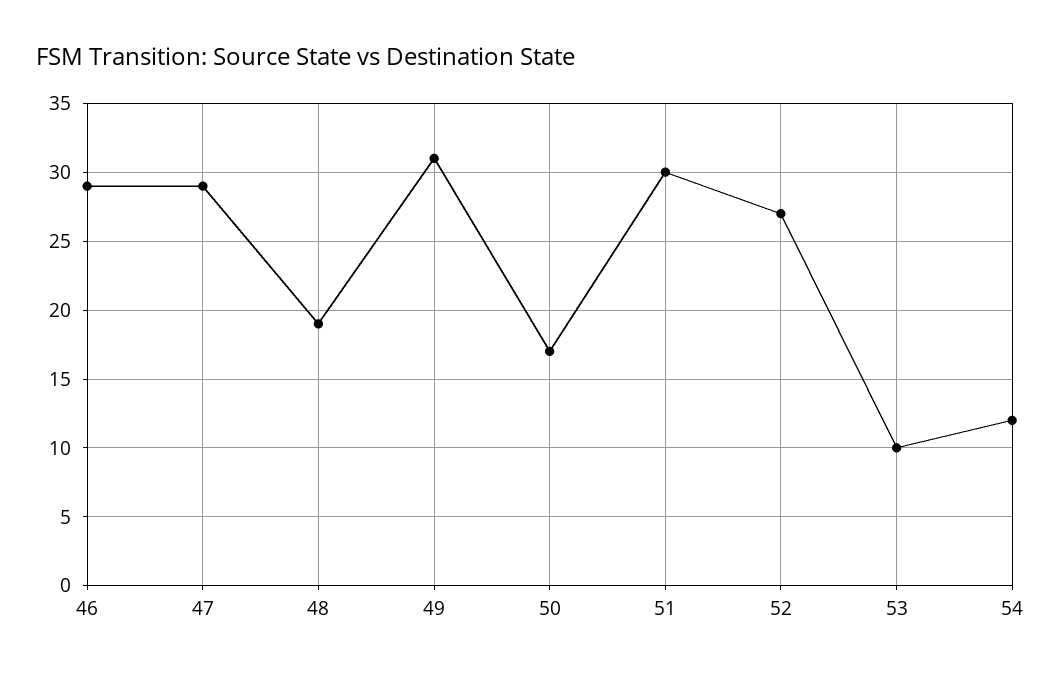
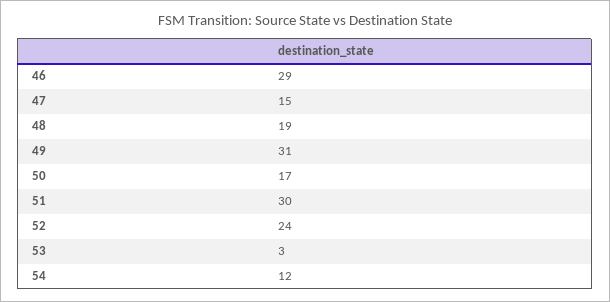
47: 29 -> 15
52: 27 -> 24
53: 10 -> 3

